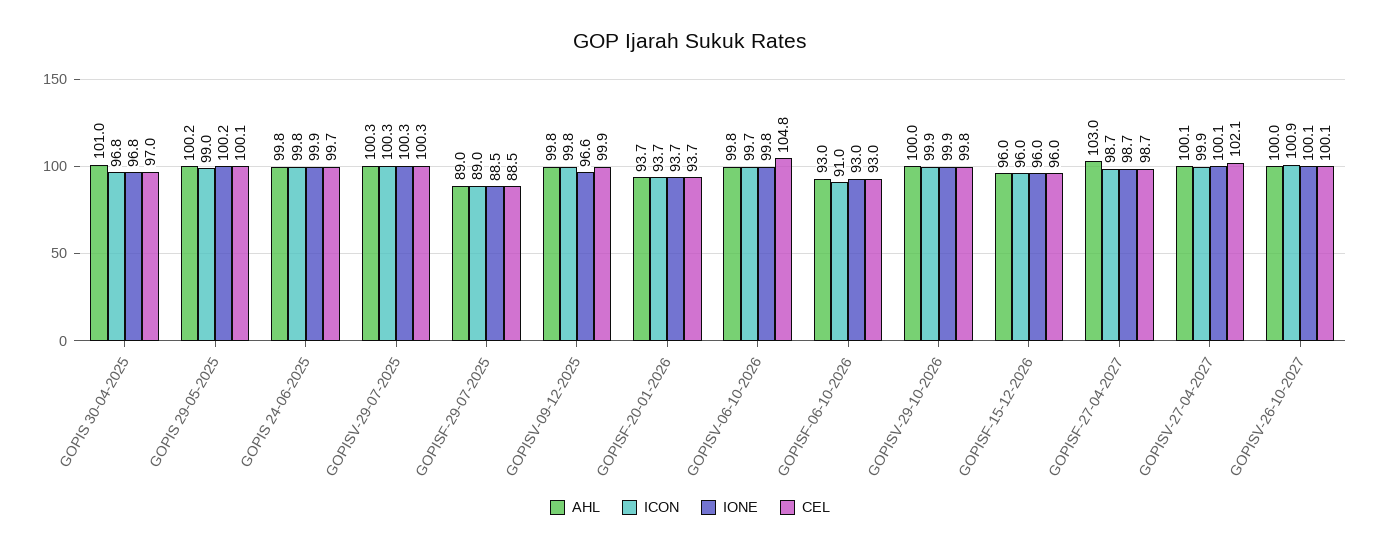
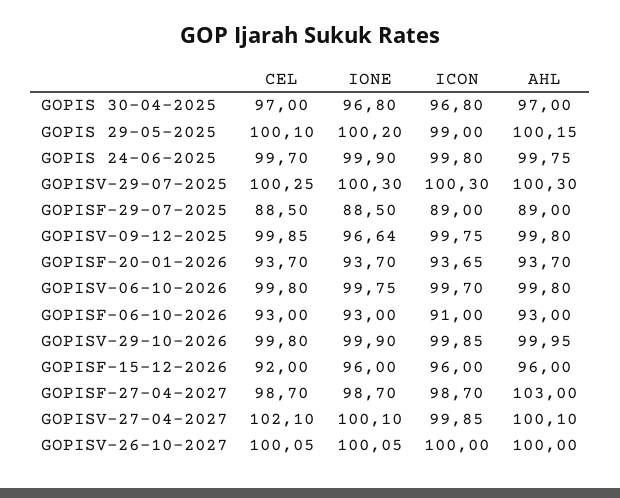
AHL, GOPIS 30-04-2025: 101 -> 97
CEL, GOPISV-06-10-2026: 104.8 -> 99.8
CEL, GOPISF-15-12-2026: 96 -> 92
ICON, GOPISV-26-10-2027: 100.9 -> 100

